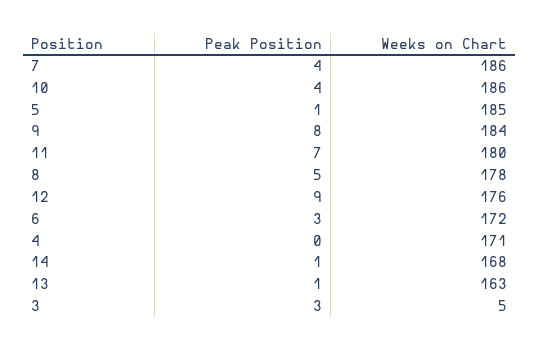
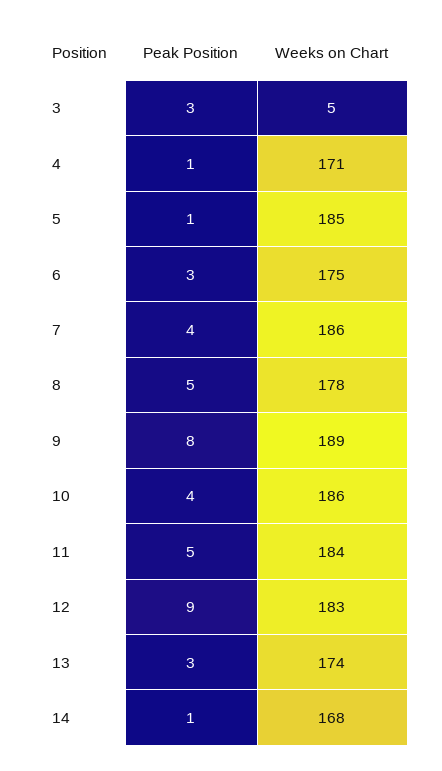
Weeks on Chart, 9: 184 -> 189
Peak Position, 11: 7 -> 5
Weeks on Chart, 11: 180 -> 184
Weeks on Chart, 12: 176 -> 183
Weeks on Chart, 6: 172 -> 175
Peak Position, 4: 0 -> 1
Peak Position, 13: 1 -> 3
Weeks on Chart, 13: 163 -> 174

